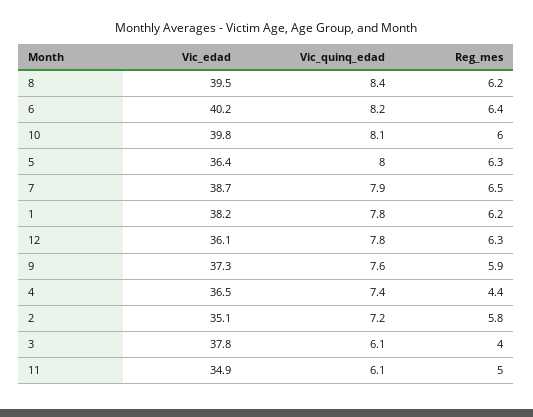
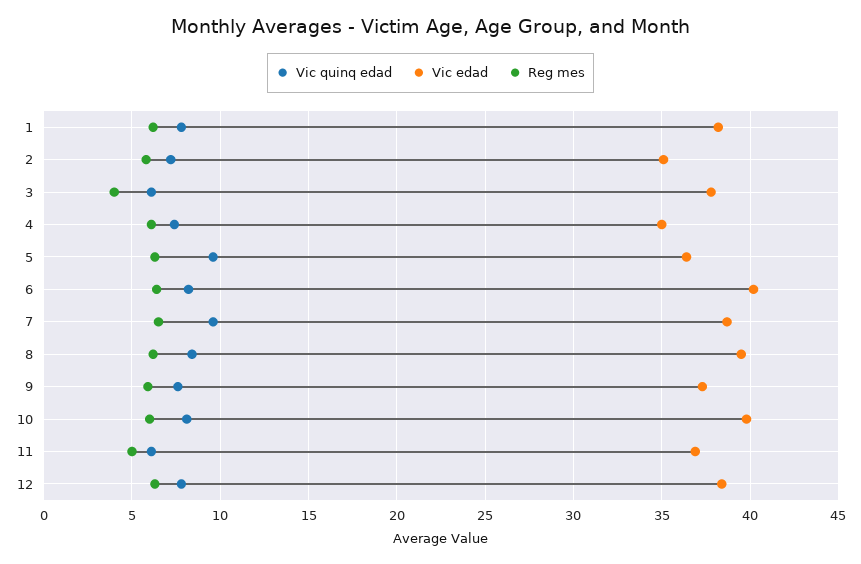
Vic_quinq_edad, 5: 8 -> 9.5
Vic_quinq_edad, 7: 7.9 -> 9.5
Vic_edad, 12: 36.1 -> 38.5
Vic_edad, 4: 36.5 -> 35
Reg_mes, 4: 4.4 -> 6
Vic_edad, 11: 34.9 -> 37

